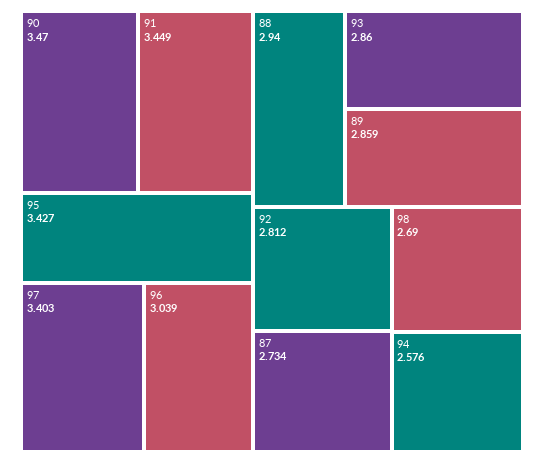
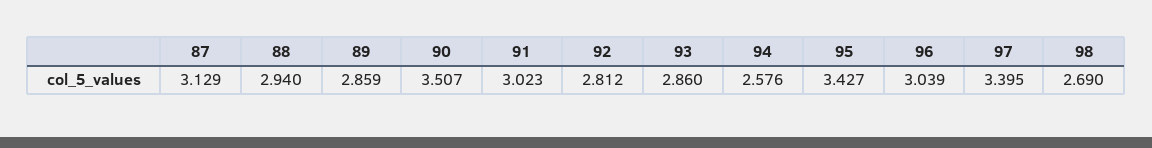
90: 3.47 -> 3.507
91: 3.449 -> 3.023
97: 3.403 -> 3.395
87: 2.734 -> 3.129

